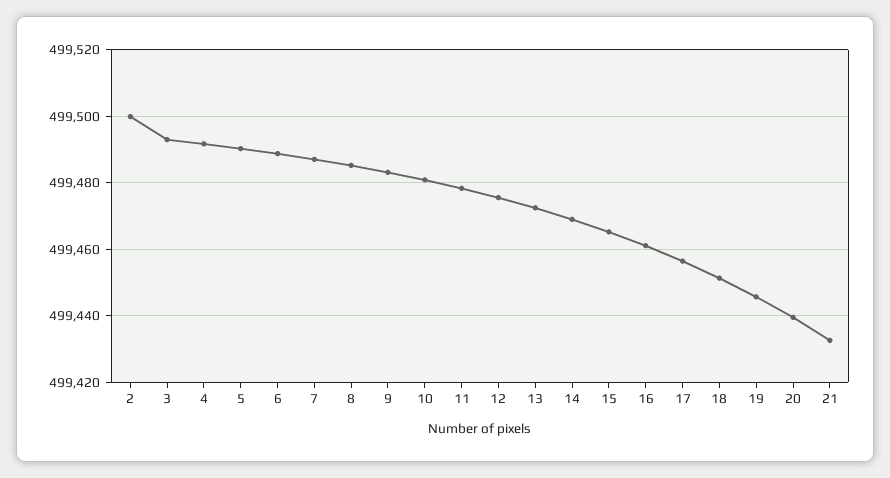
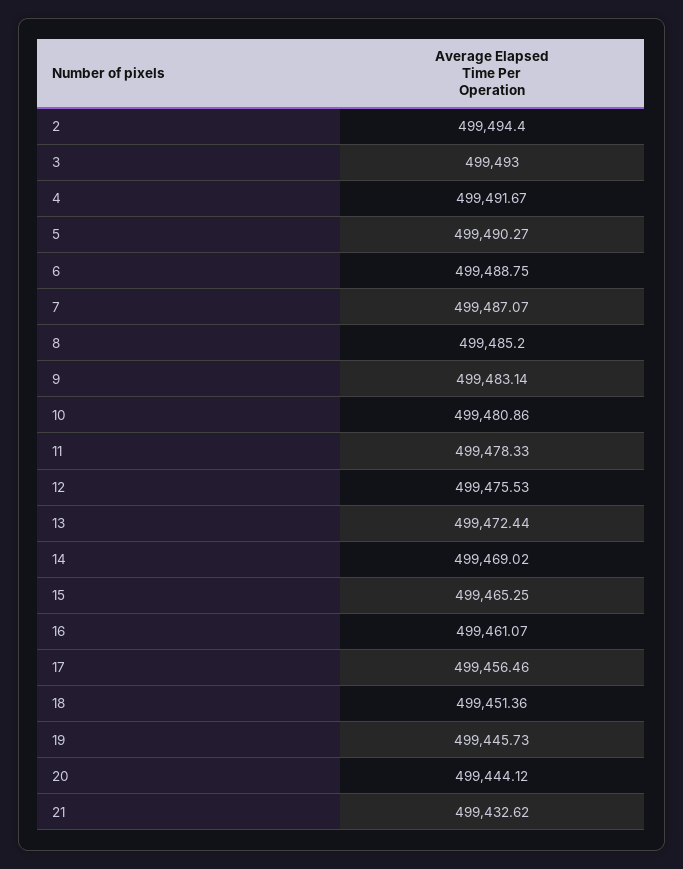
2: 499500 -> 499494.4
20: 499440 -> 499444.12

